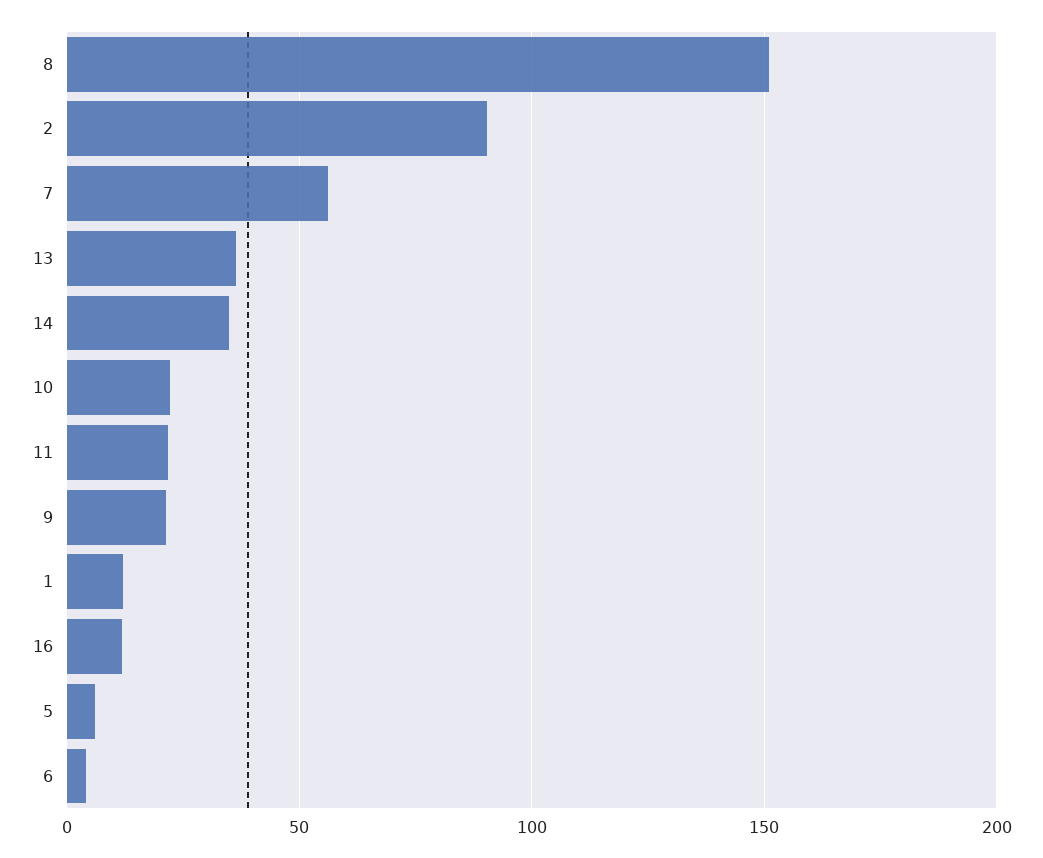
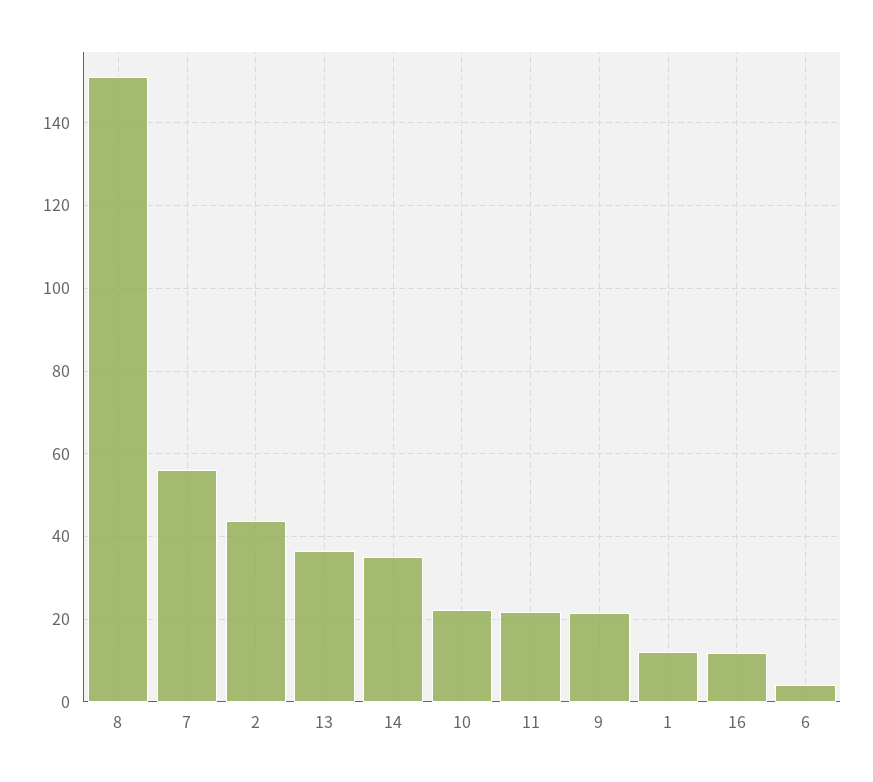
2: 90 -> 44
5: 5 -> none

